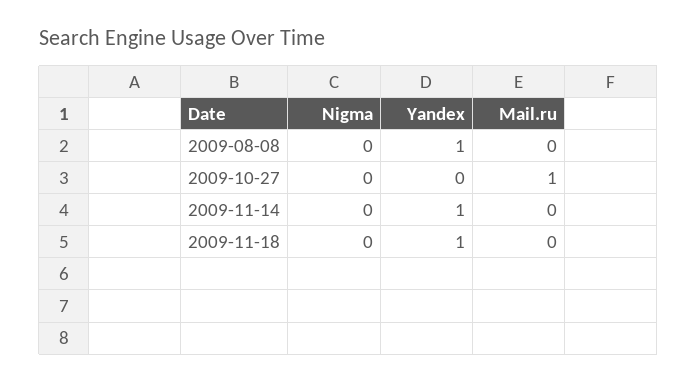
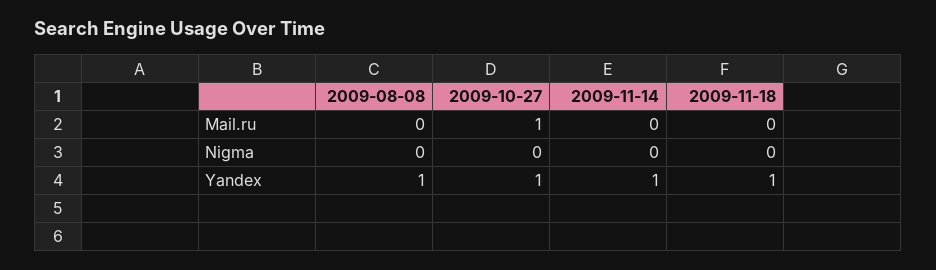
Yandex, 2009-10-27: 0 -> 1

